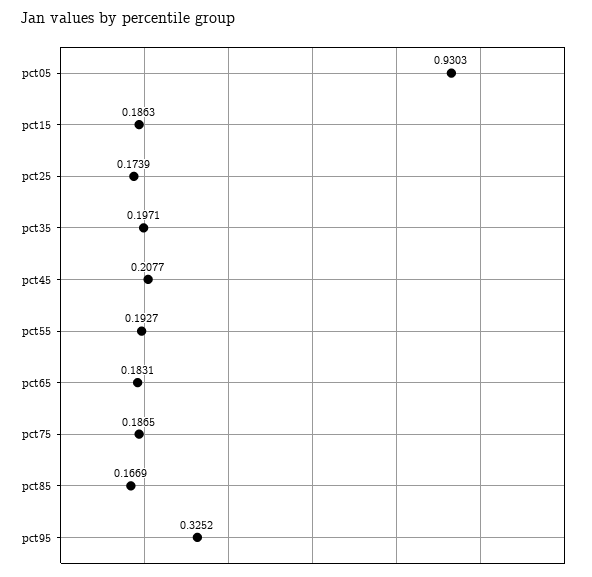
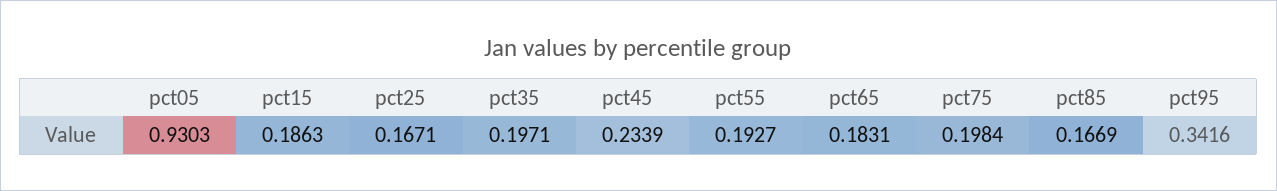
pct25: 0.1739 -> 0.1671
pct45: 0.2077 -> 0.2339
pct75: 0.1865 -> 0.1984
pct95: 0.3252 -> 0.3416

